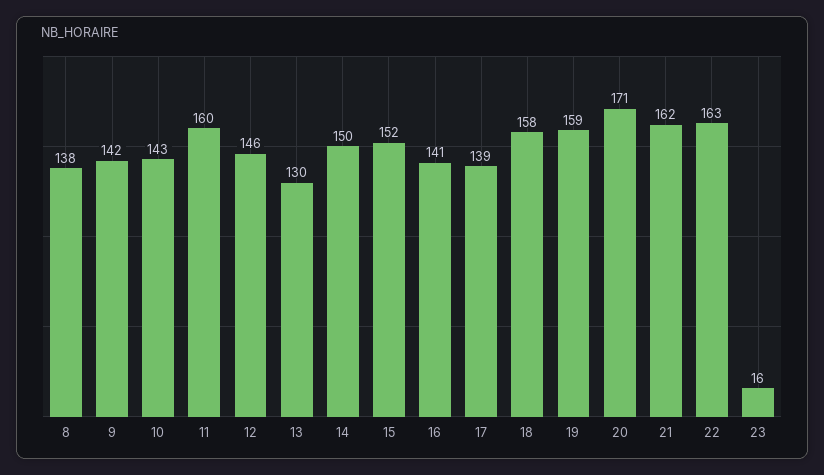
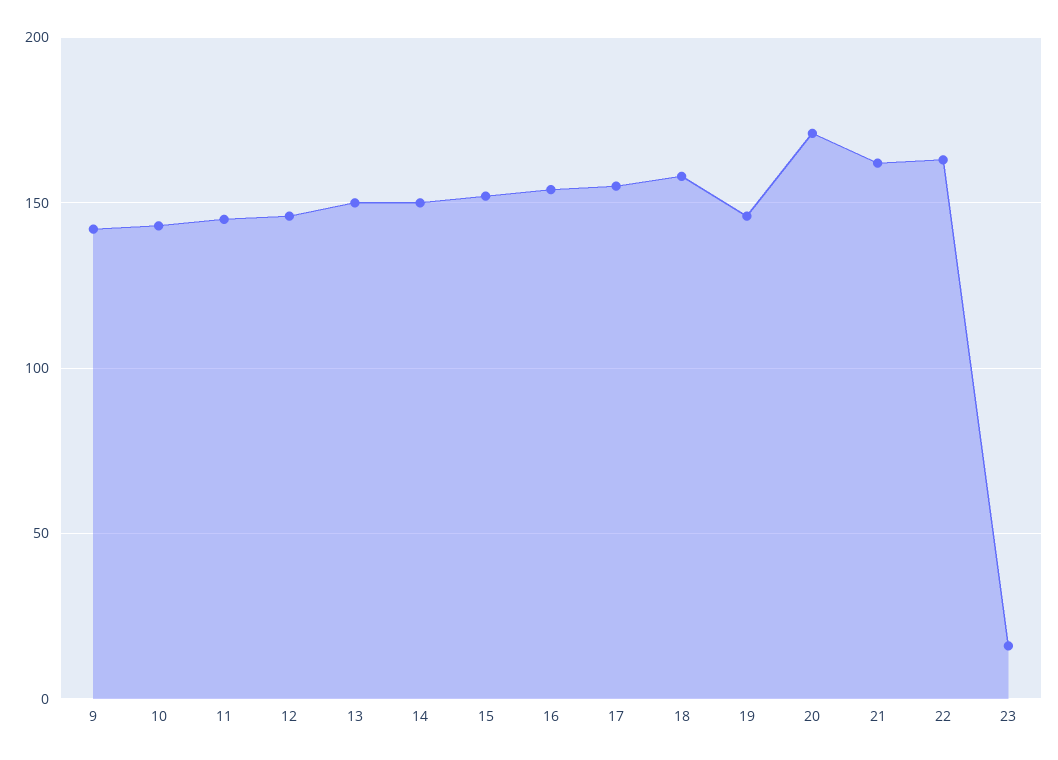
8: 138 -> none
11: 160 -> 145
13: 130 -> 150
16: 141 -> 155
17: 139 -> 155
19: 159 -> 145

